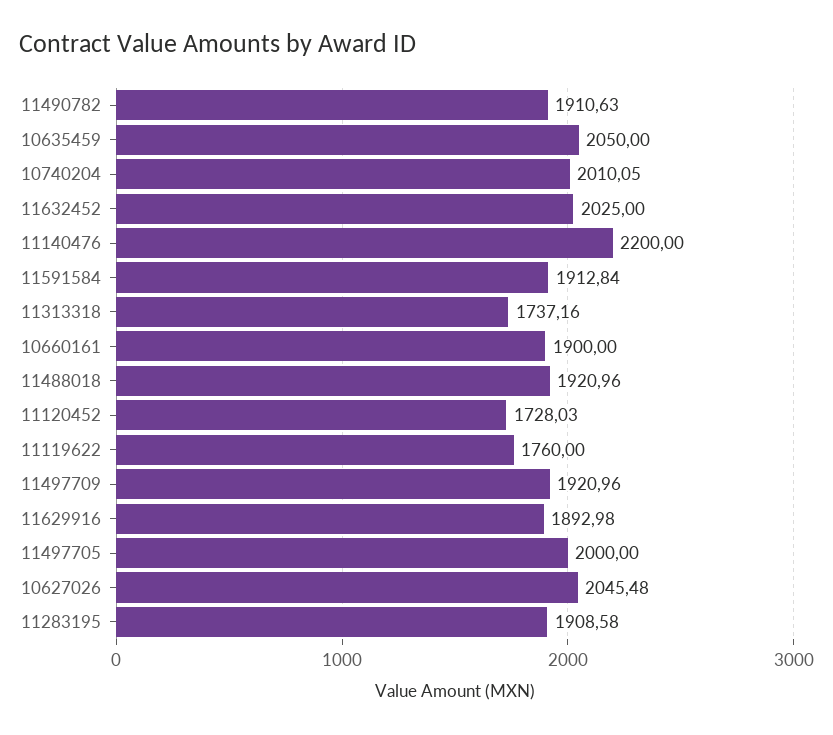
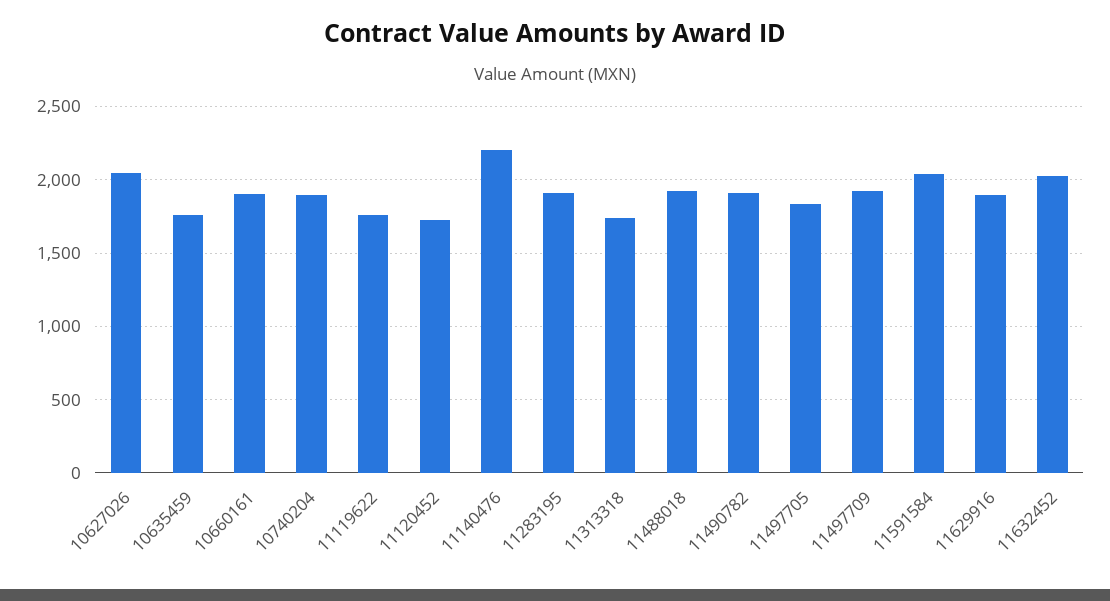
10635459: 2050 -> 1750
10740204: 2010.05 -> 1900
11591584: 1912.84 -> 2050
11497705: 2000 -> 1850

